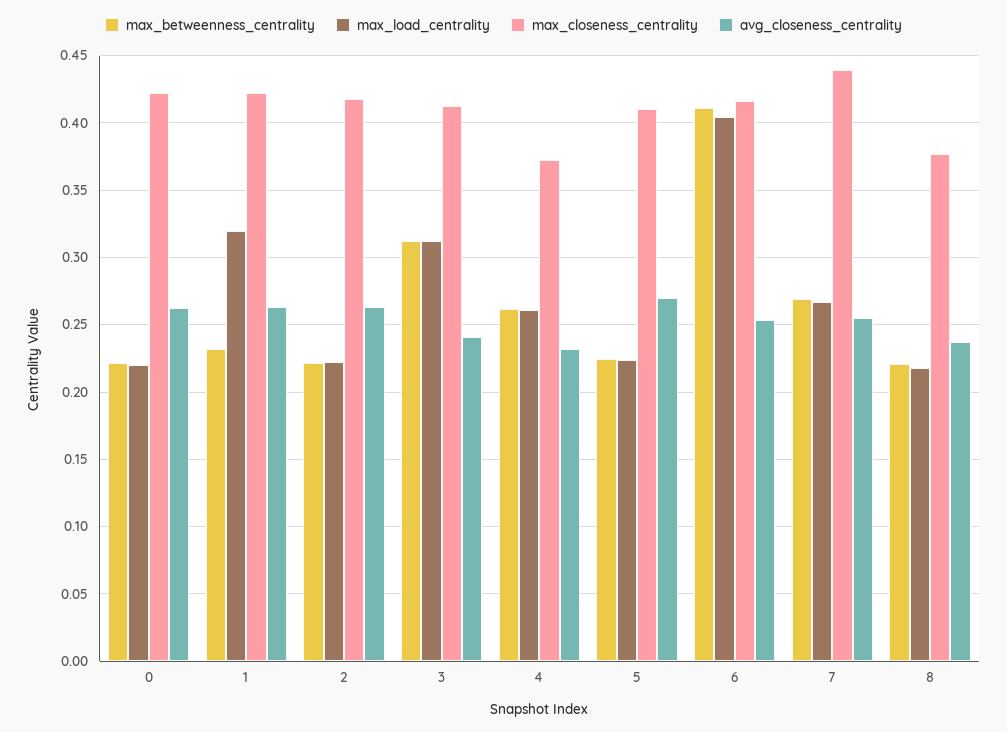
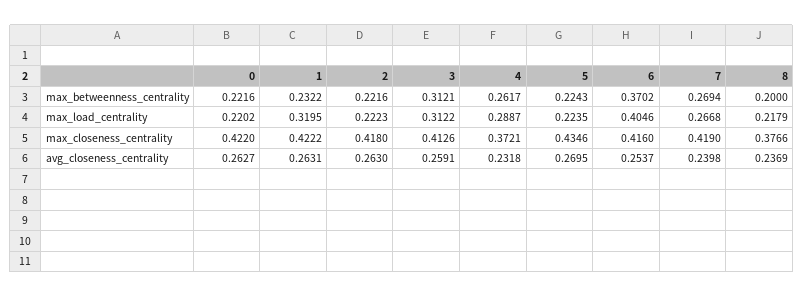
avg_closeness_centrality, 3: 0.24 -> 0.2591
max_load_centrality, 4: 0.26 -> 0.2887
max_closeness_centrality, 5: 0.41 -> 0.4346
max_betweenness_centrality, 6: 0.41 -> 0.3702
max_closeness_centrality, 7: 0.44 -> 0.419
avg_closeness_centrality, 7: 0.255 -> 0.2398
max_betweenness_centrality, 8: 0.22 -> 0.2

